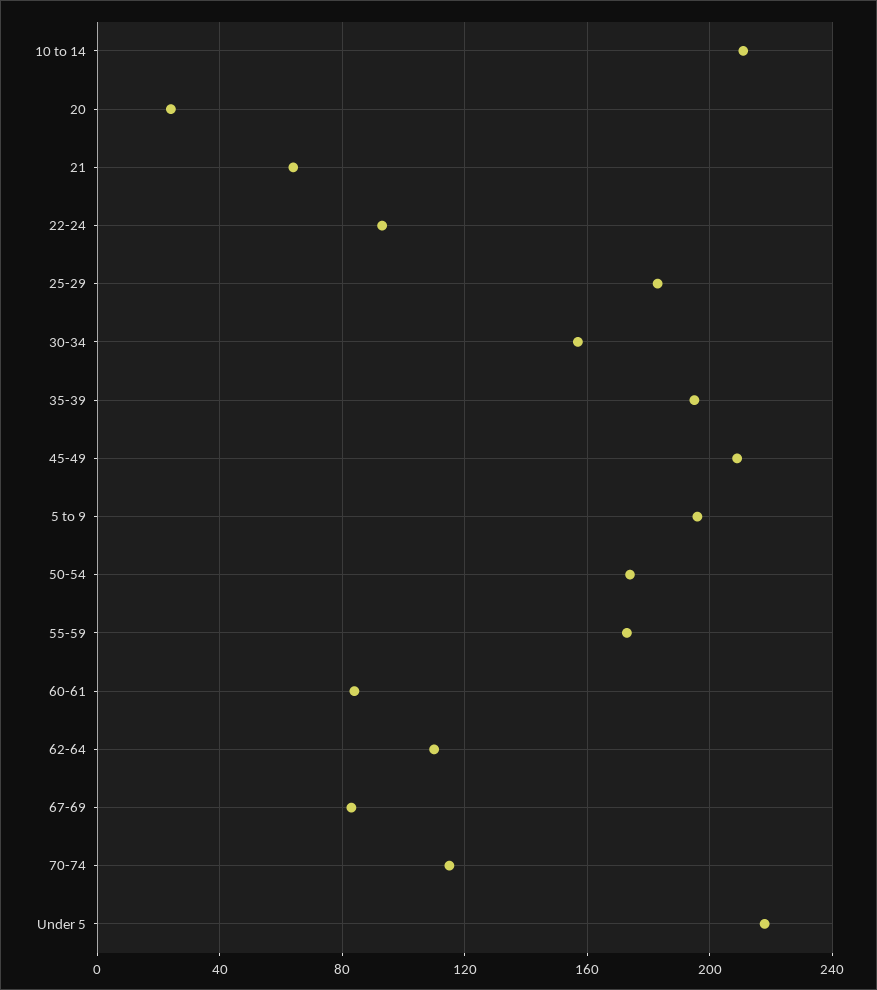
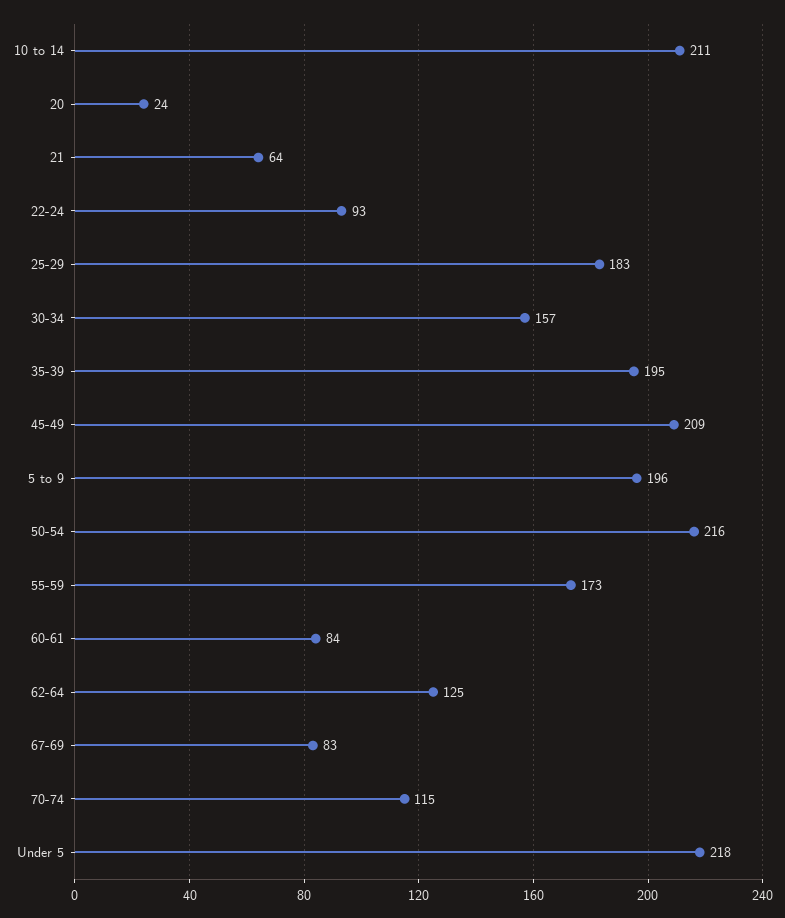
50-54: 175 -> 216
62-64: 110 -> 125

